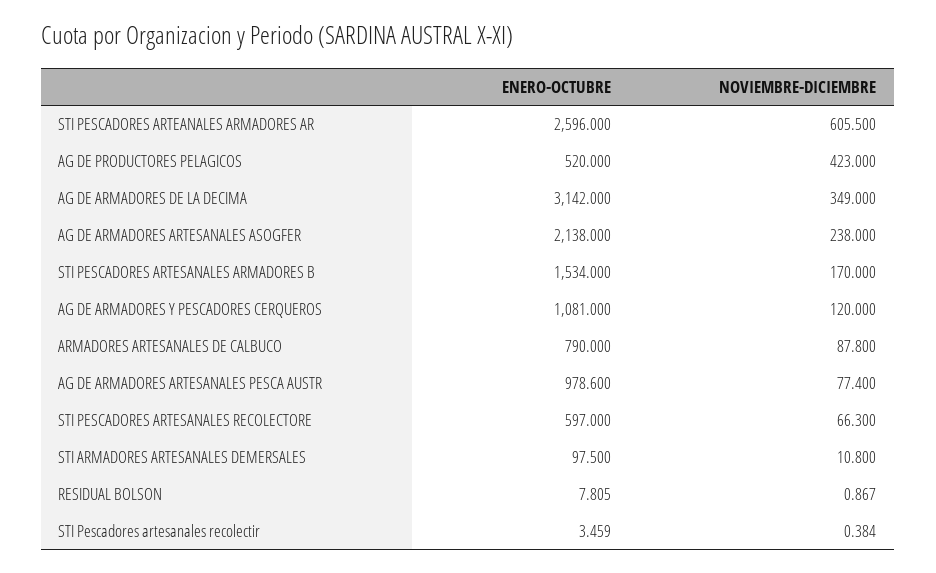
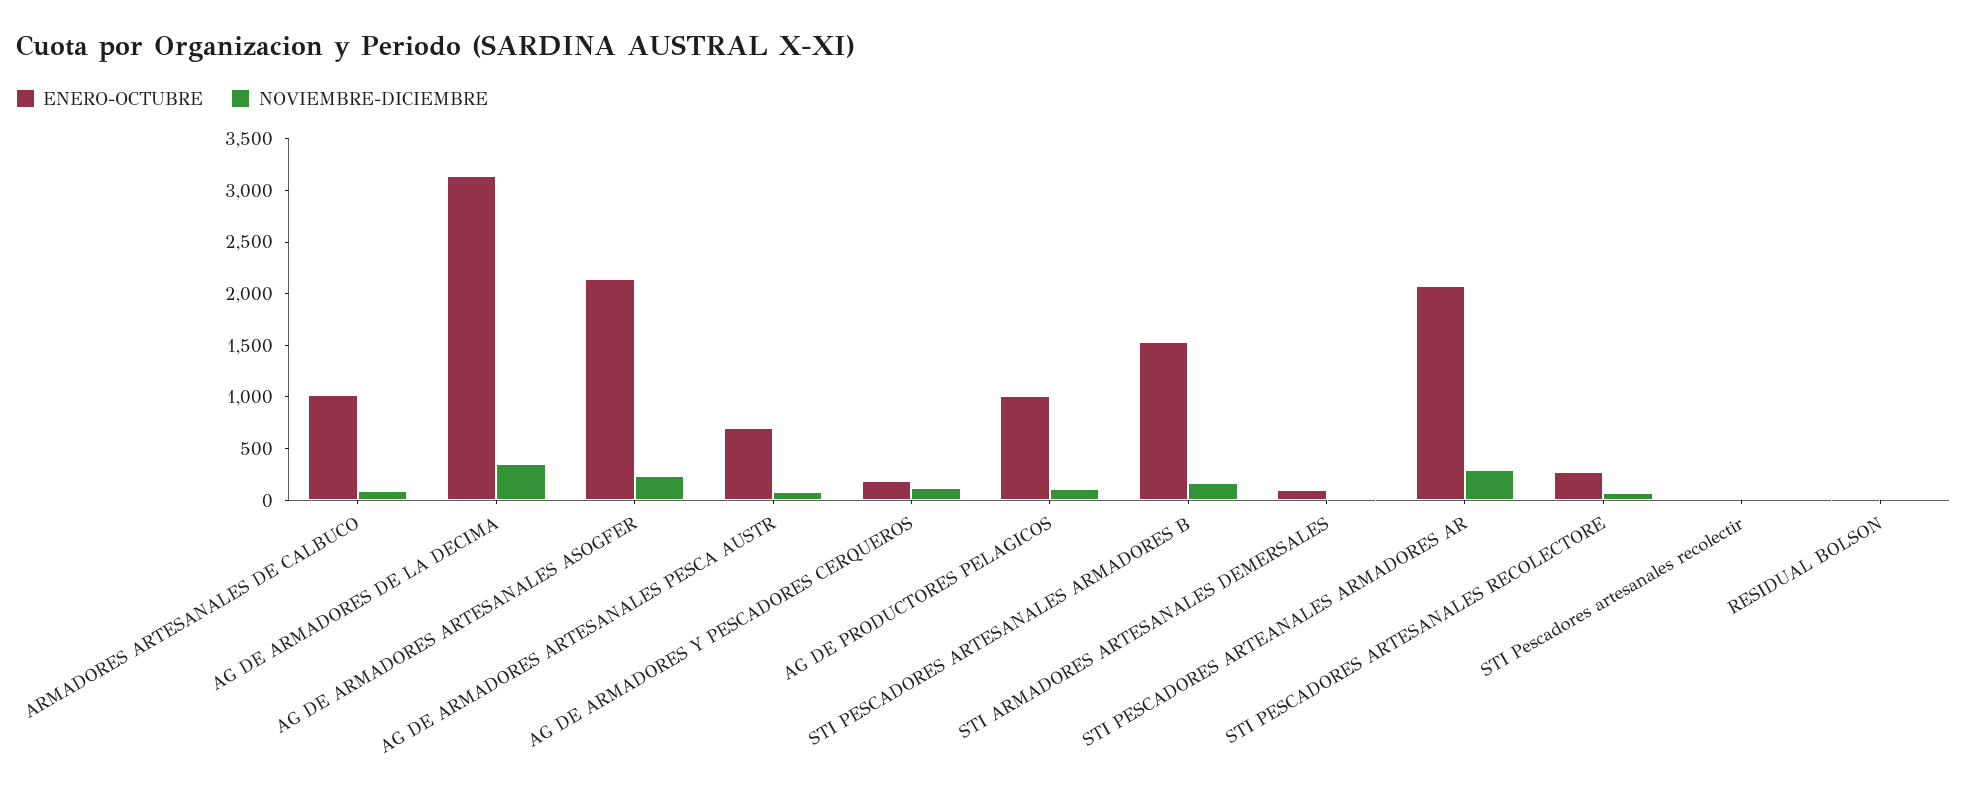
ENERO-OCTUBRE, STI PESCADORES ARTEANALES ARMADORES AR: 2596 -> 2100
NOVIEMBRE-DICIEMBRE, STI PESCADORES ARTEANALES ARMADORES AR: 605.5 -> 300
ENERO-OCTUBRE, AG DE PRODUCTORES PELAGICOS: 520 -> 1000
NOVIEMBRE-DICIEMBRE, AG DE PRODUCTORES PELAGICOS: 423 -> 100
ENERO-OCTUBRE, AG DE ARMADORES Y PESCADORES CERQUEROS: 1081 -> 200
ENERO-OCTUBRE, ARMADORES ARTESANALES DE CALBUCO: 790 -> 1000
ENERO-OCTUBRE, AG DE ARMADORES ARTESANALES PESCA AUSTR: 978.6 -> 700
ENERO-OCTUBRE, STI PESCADORES ARTESANALES RECOLECTORE: 597 -> 300

